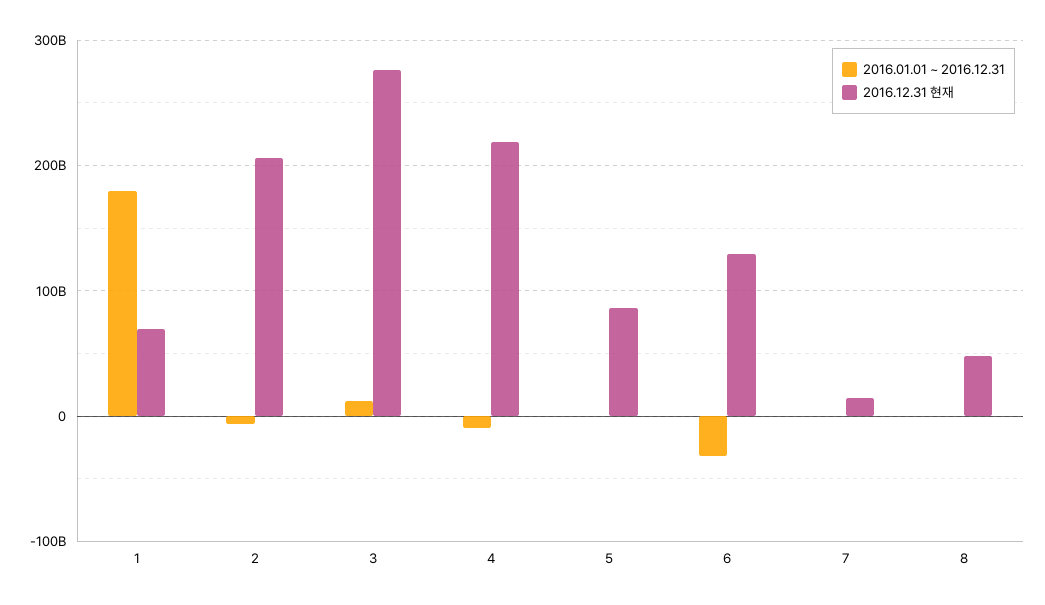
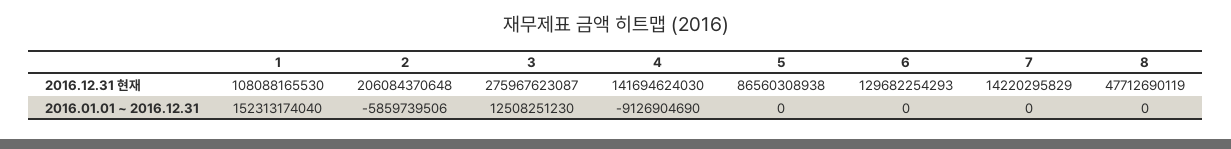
2016.01.01 ~ 2016.12.31, 1: 180000000000 -> 152313174040
2016.12.31 현재, 1: 70000000000 -> 108088165530
2016.12.31 현재, 4: 220000000000 -> 141694624030
2016.01.01 ~ 2016.12.31, 6: -30000000000 -> 0

